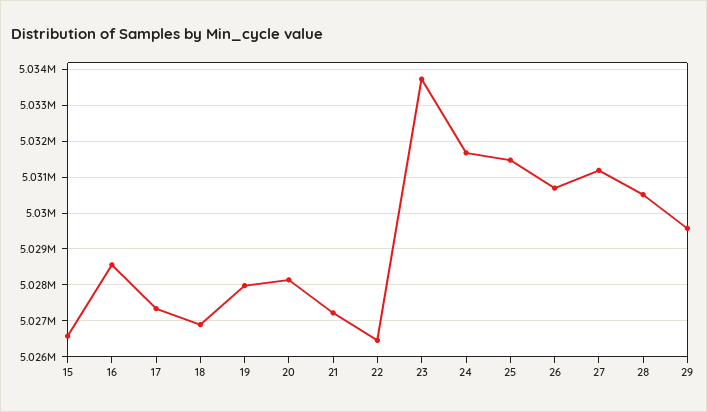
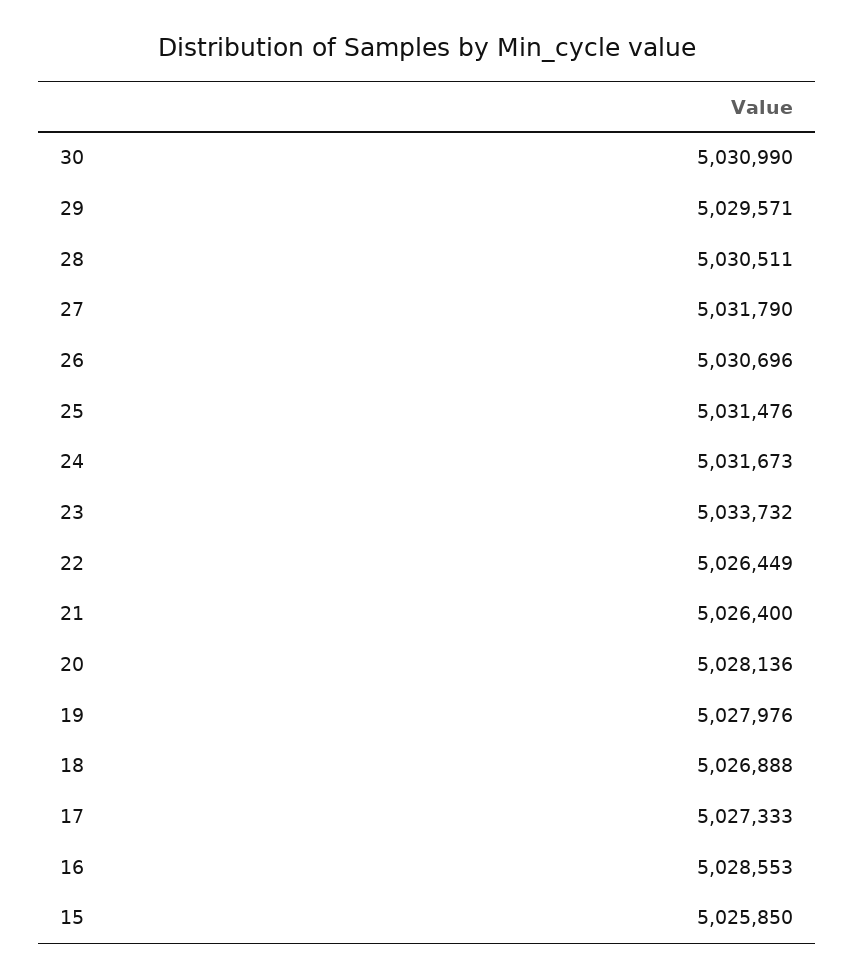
15: 5026600 -> 5025850
21: 5027200 -> 5026400
27: 5031200 -> 5031790
30: none -> 5030990

